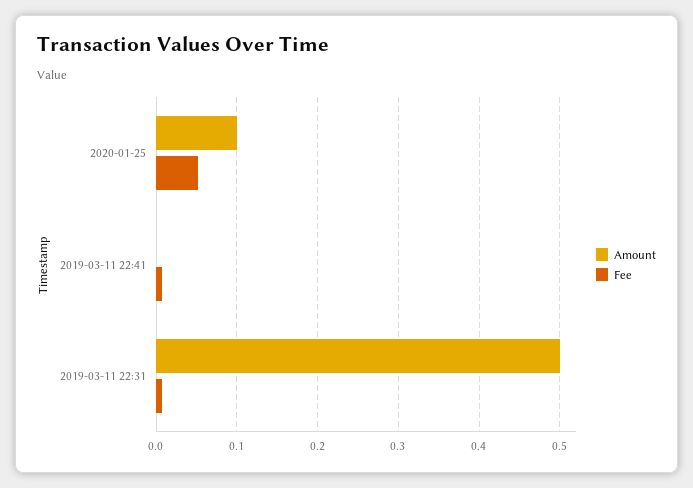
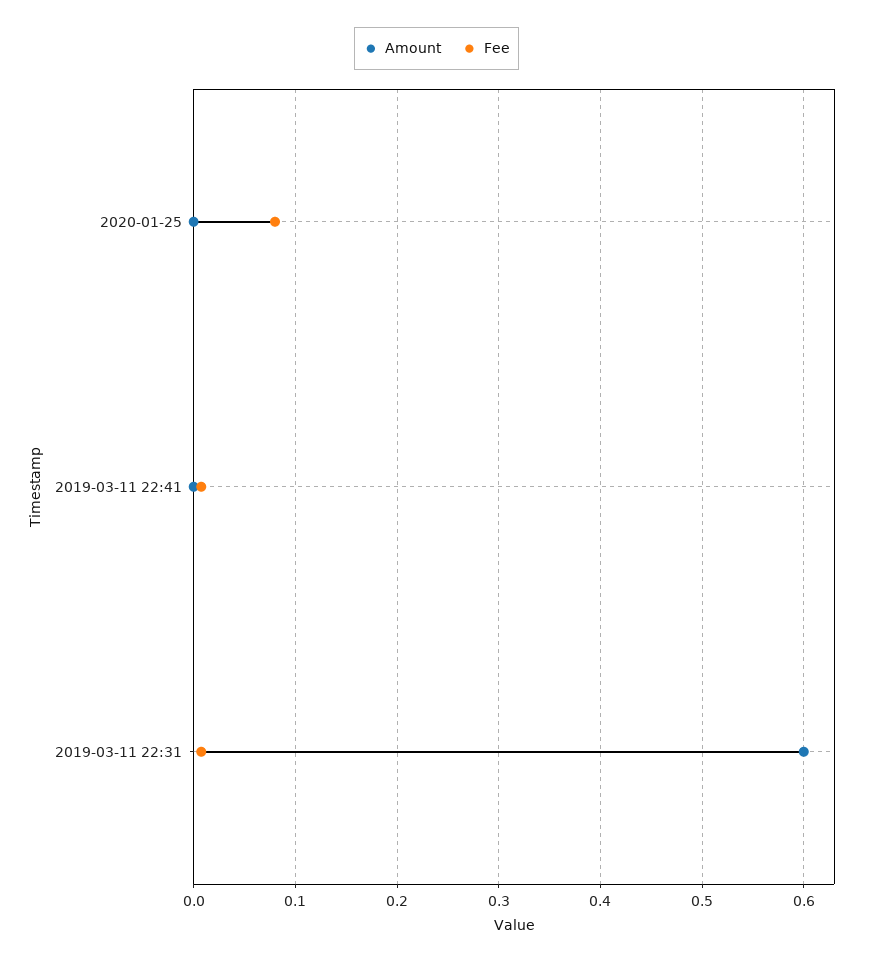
Amount, 2020-01-25: 0.1 -> 0
Fee, 2020-01-25: 0.05 -> 0.08
Amount, 2019-03-11 22:31: 0.5 -> 0.6

